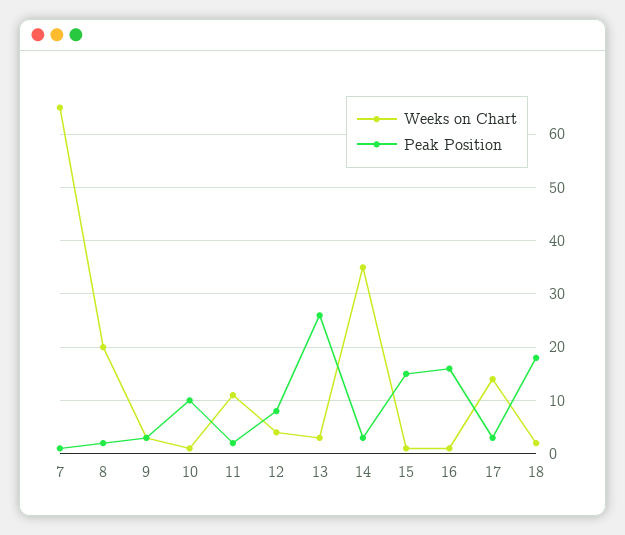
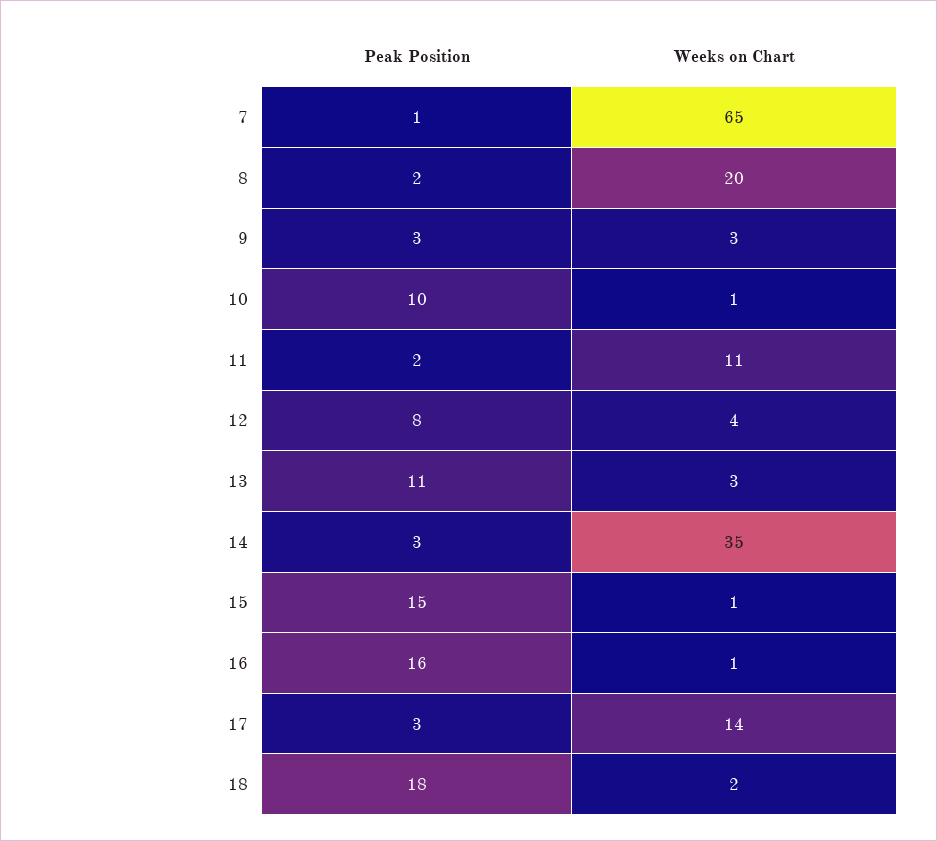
Peak Position, 13: 25 -> 11

